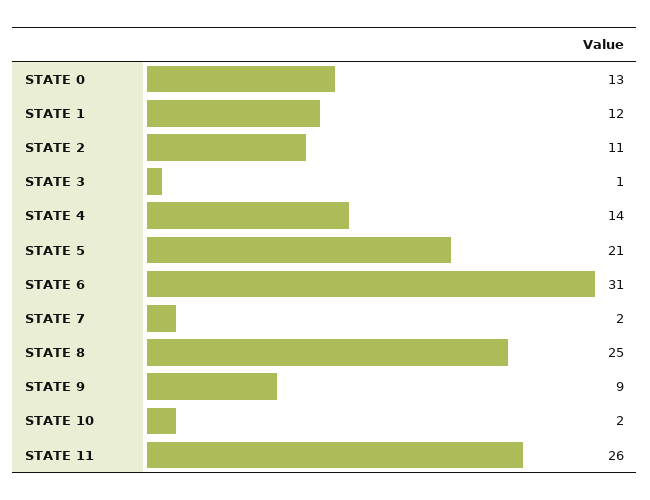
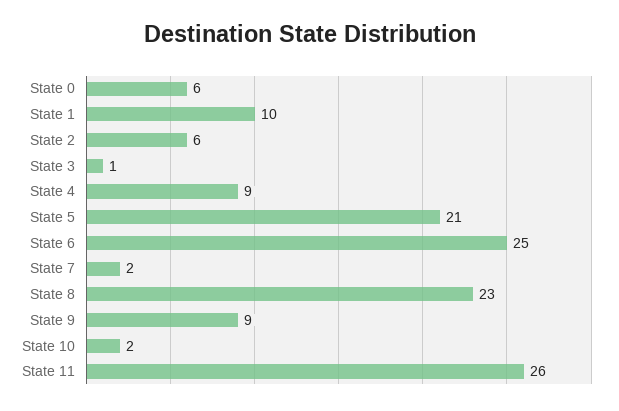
STATE 0: 13 -> 6
STATE 1: 12 -> 10
STATE 2: 11 -> 6
STATE 4: 14 -> 9
STATE 6: 31 -> 25
STATE 8: 25 -> 23

